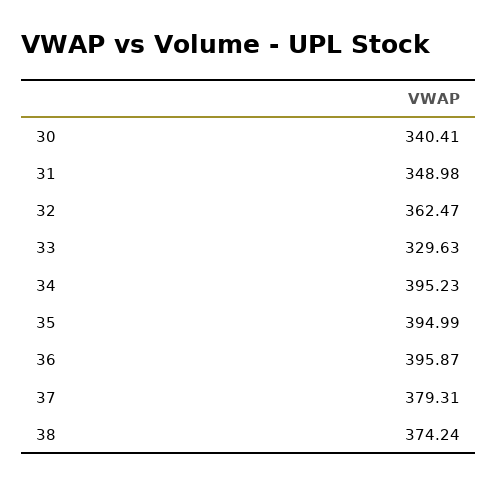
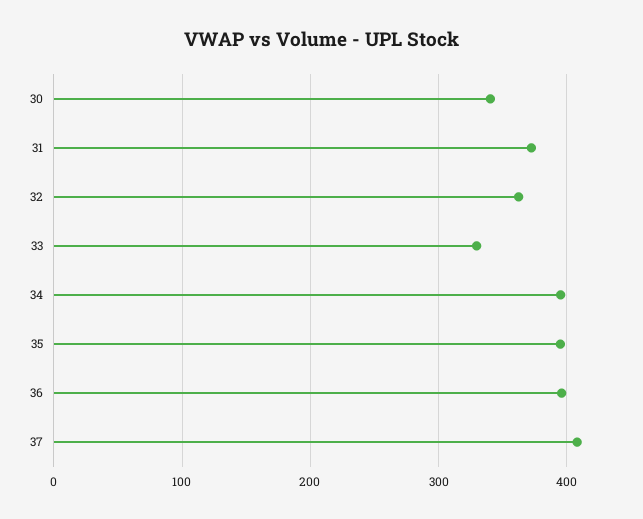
31: 348.98 -> 370
37: 379.31 -> 410
38: 374.24 -> none

